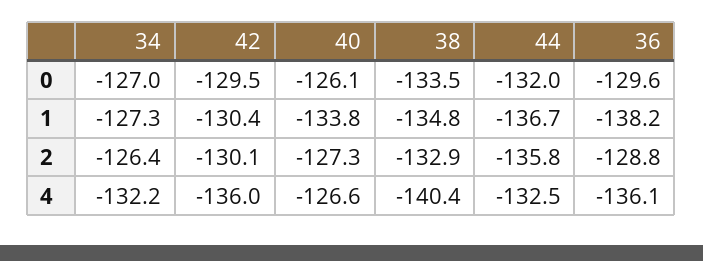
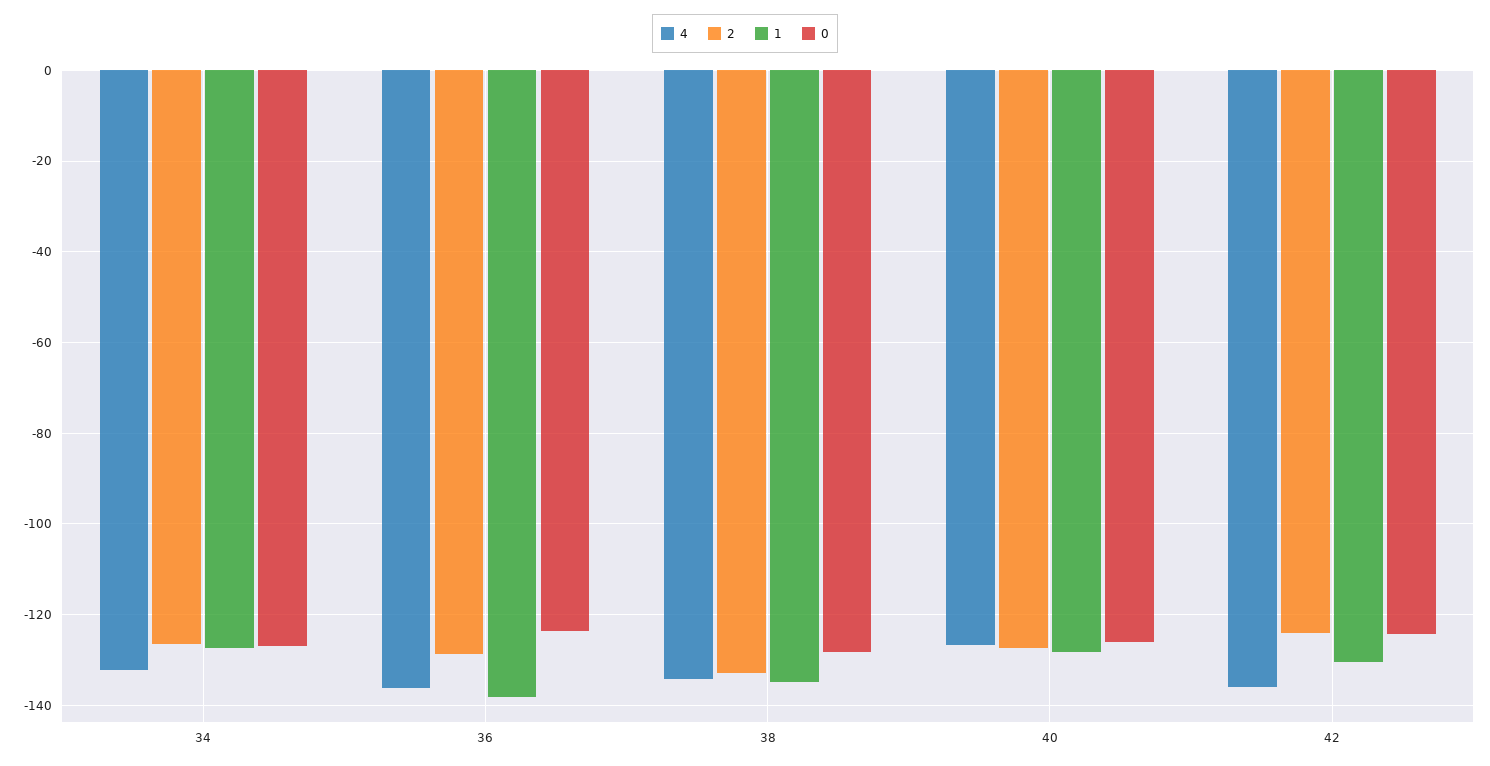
0, 42: -129.5 -> -124
0, 38: -133.5 -> -128
0, 44: -132 -> none
0, 36: -129.6 -> -124
1, 40: -133.8 -> -128
1, 44: -136.7 -> none
2, 42: -130.1 -> -124
2, 44: -135.8 -> none
4, 38: -140.4 -> -134
4, 44: -132.5 -> none

